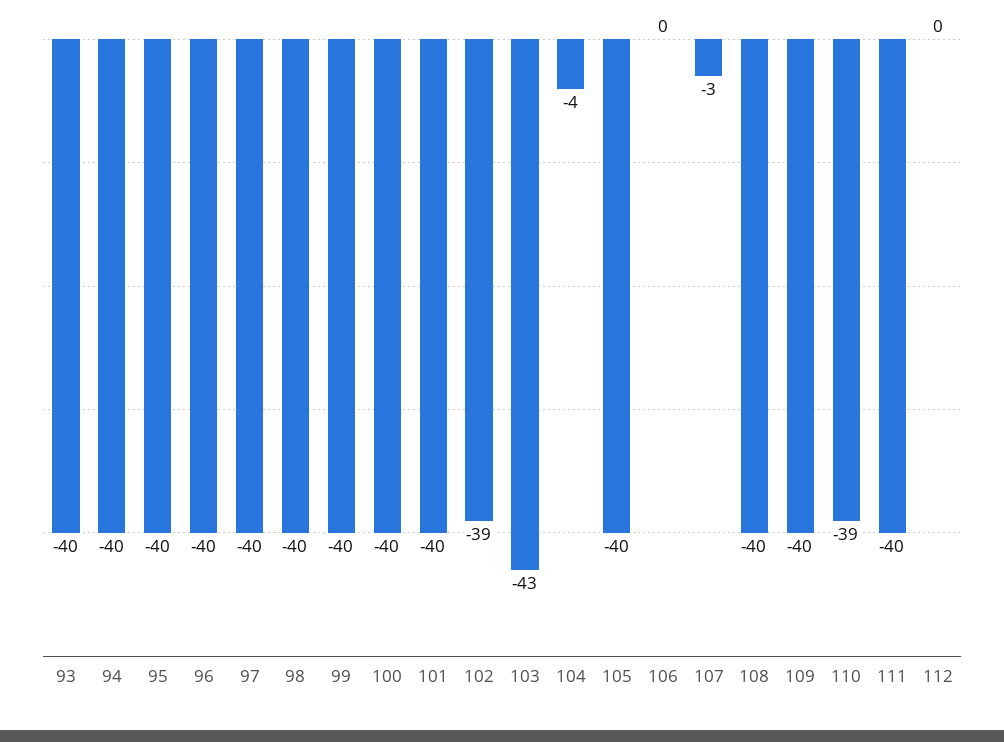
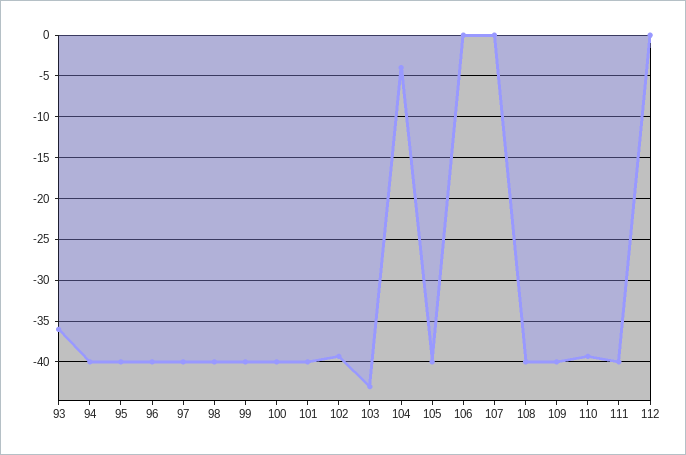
93: -40 -> -36
107: -3 -> 0

